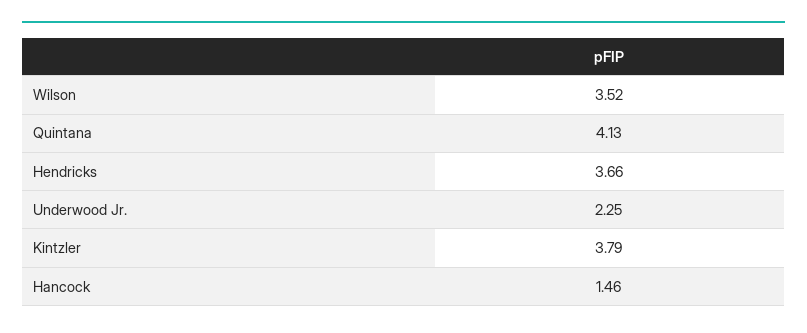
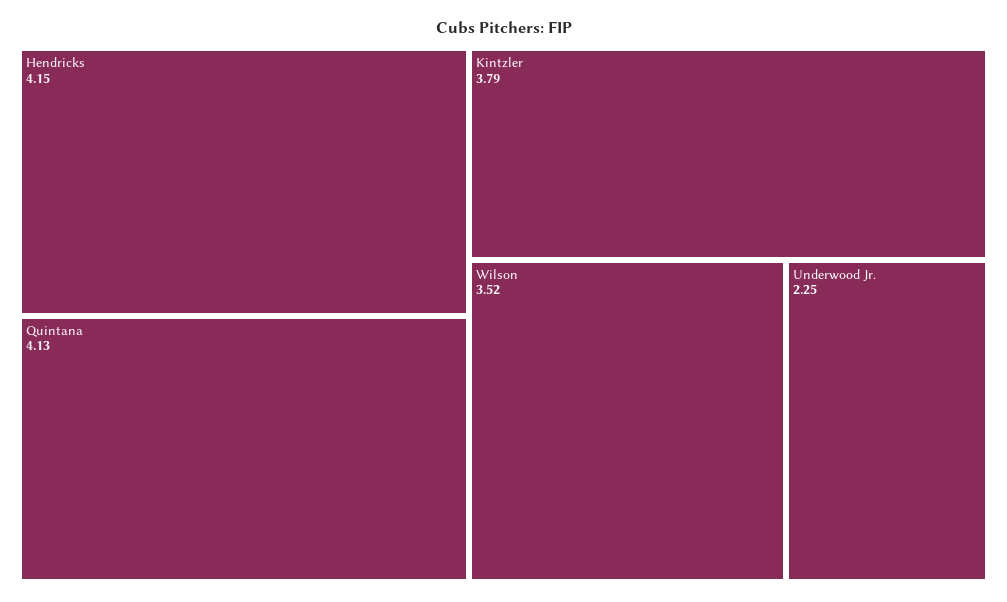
Hendricks: 3.66 -> 4.15
Hancock: 1.46 -> none

